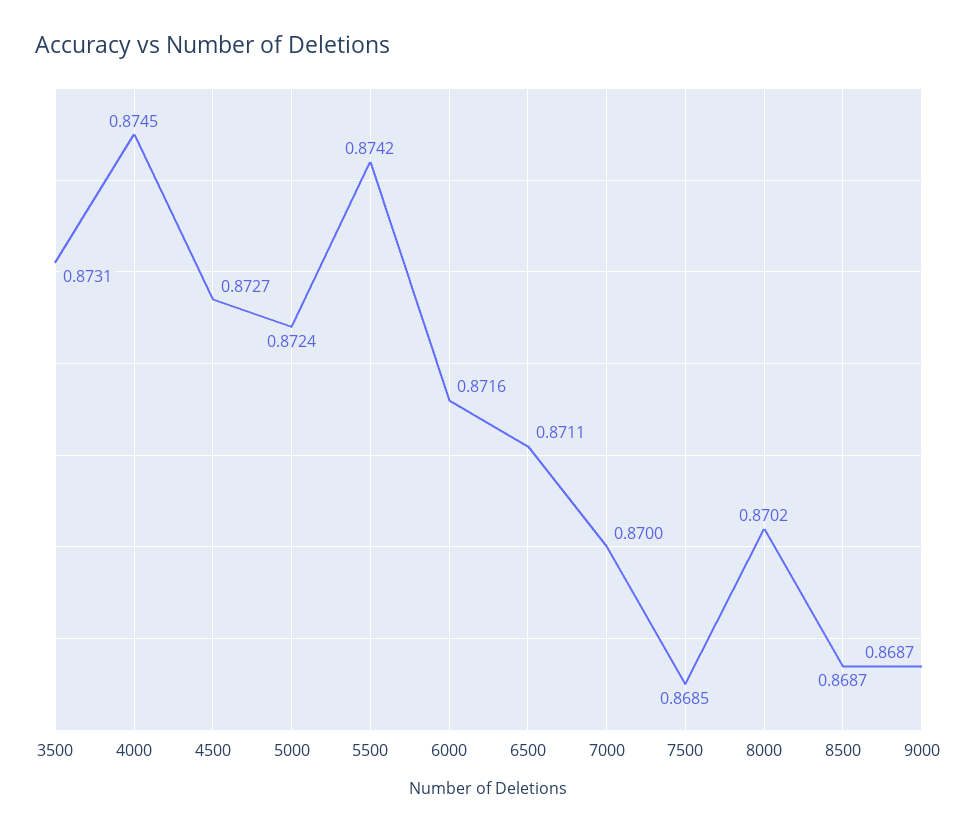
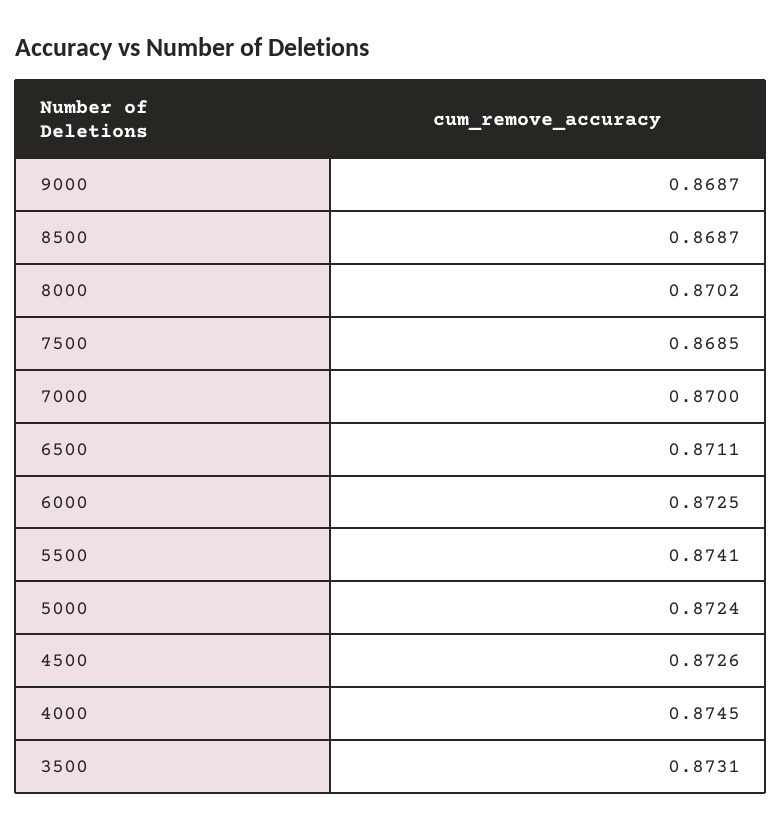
4500: 0.8727 -> 0.8726
5500: 0.8742 -> 0.8741
6000: 0.8716 -> 0.8725

